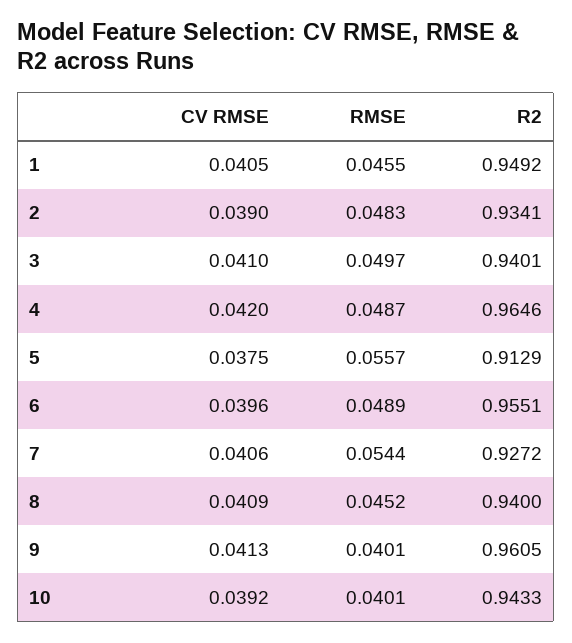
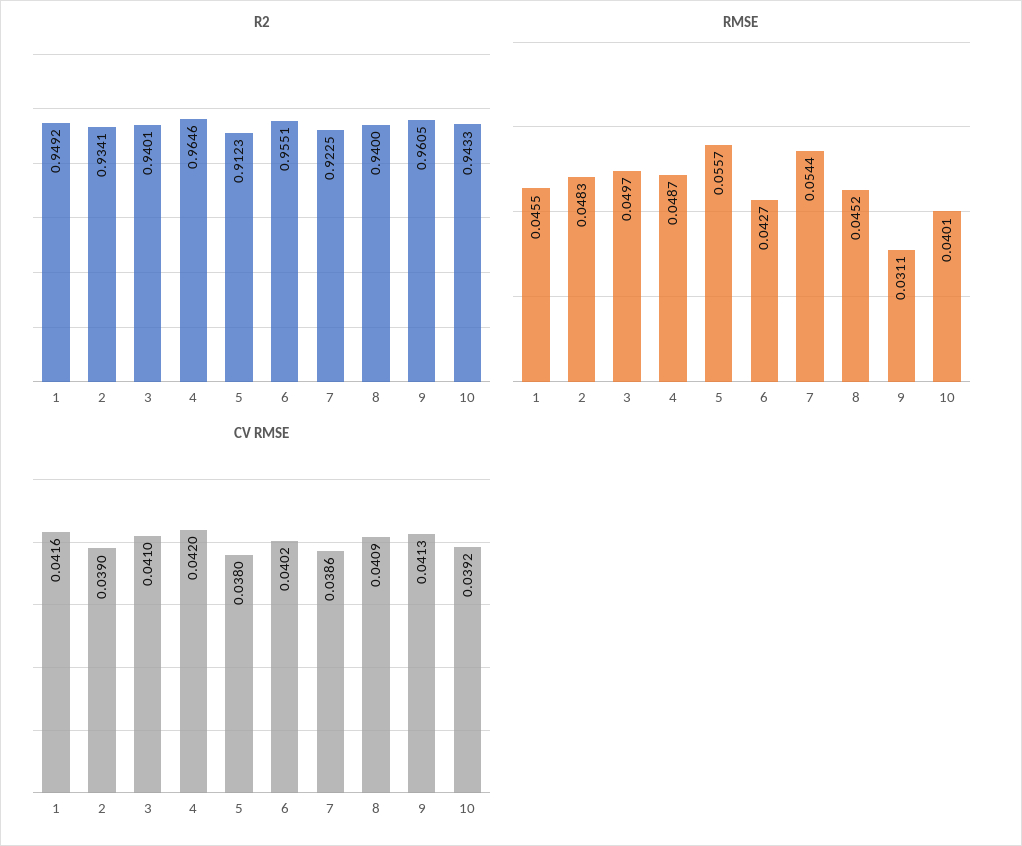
CV RMSE, 1: 0.0405 -> 0.0416
CV RMSE, 5: 0.0375 -> 0.038
R2, 5: 0.9129 -> 0.9123
CV RMSE, 6: 0.0396 -> 0.0402
RMSE, 6: 0.0489 -> 0.0427
CV RMSE, 7: 0.0406 -> 0.0386
R2, 7: 0.9272 -> 0.9225
RMSE, 9: 0.0401 -> 0.0311

